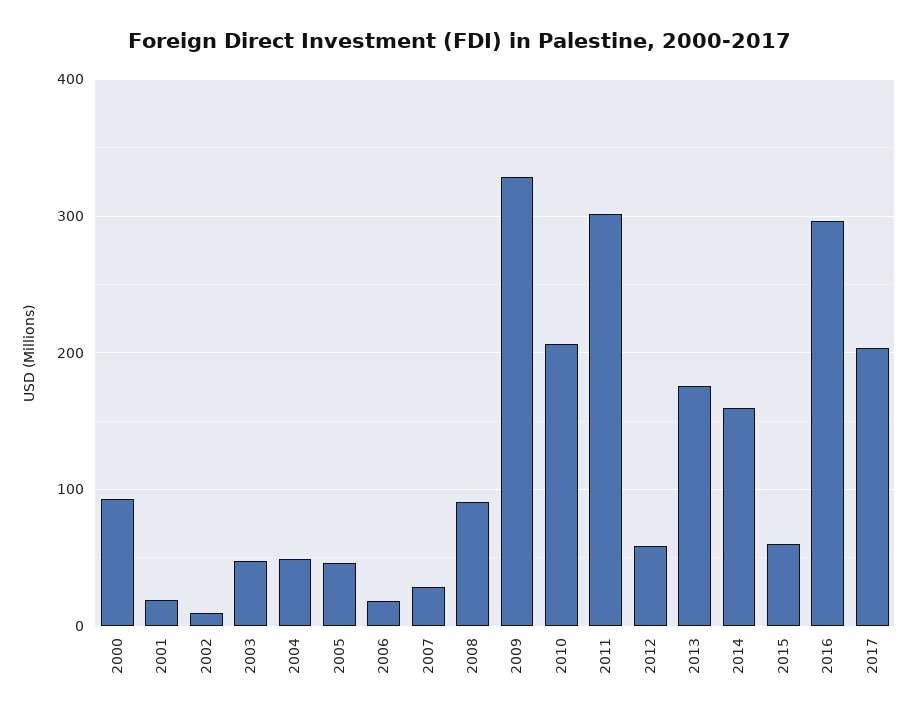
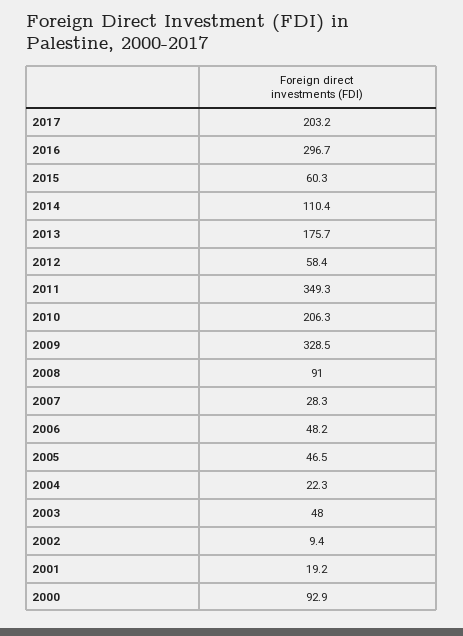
2004: 50 -> 22.3
2006: 20 -> 48.2
2011: 300 -> 349.3
2014: 160 -> 110.4

